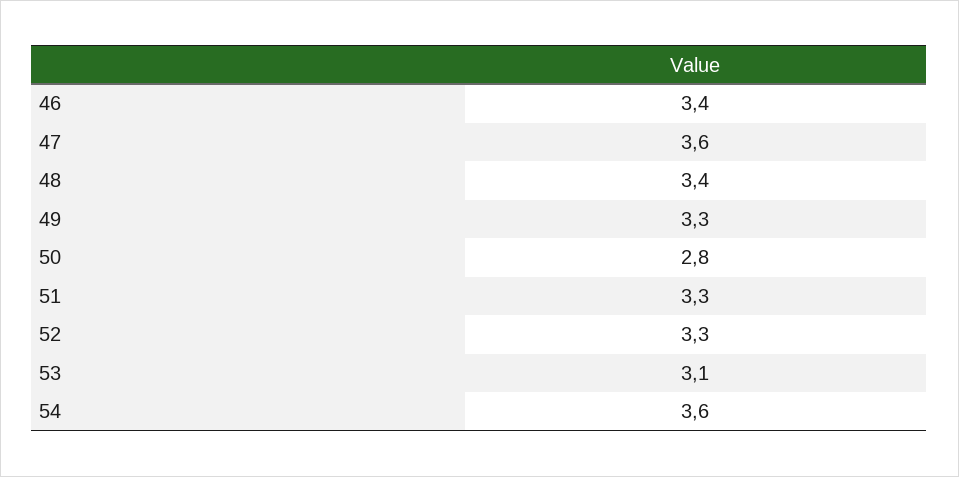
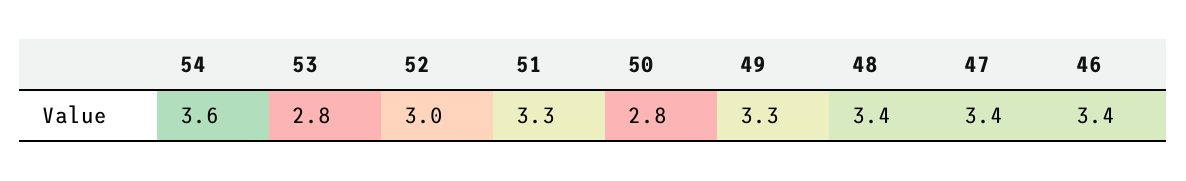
47: 3.6 -> 3.4
52: 3.3 -> 3
53: 3.1 -> 2.8

